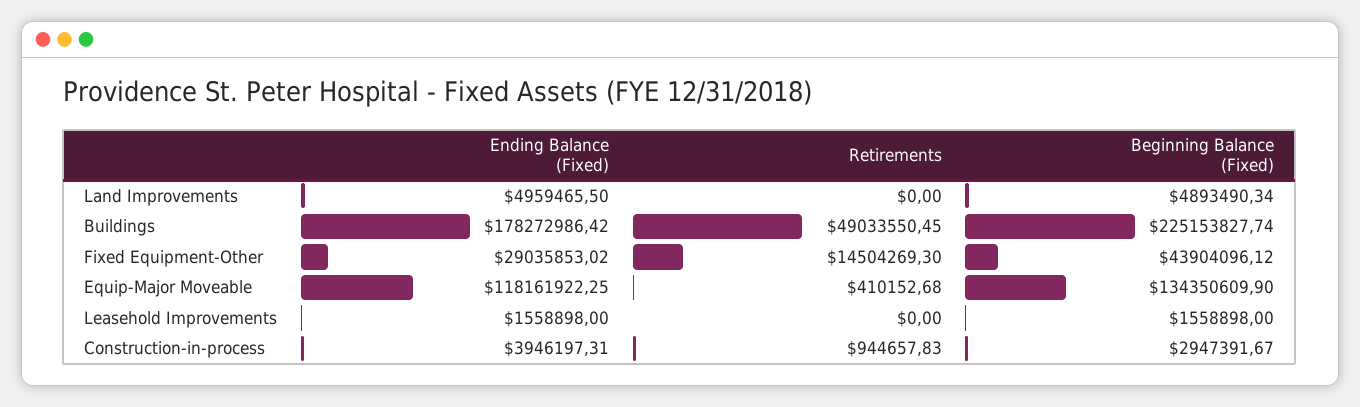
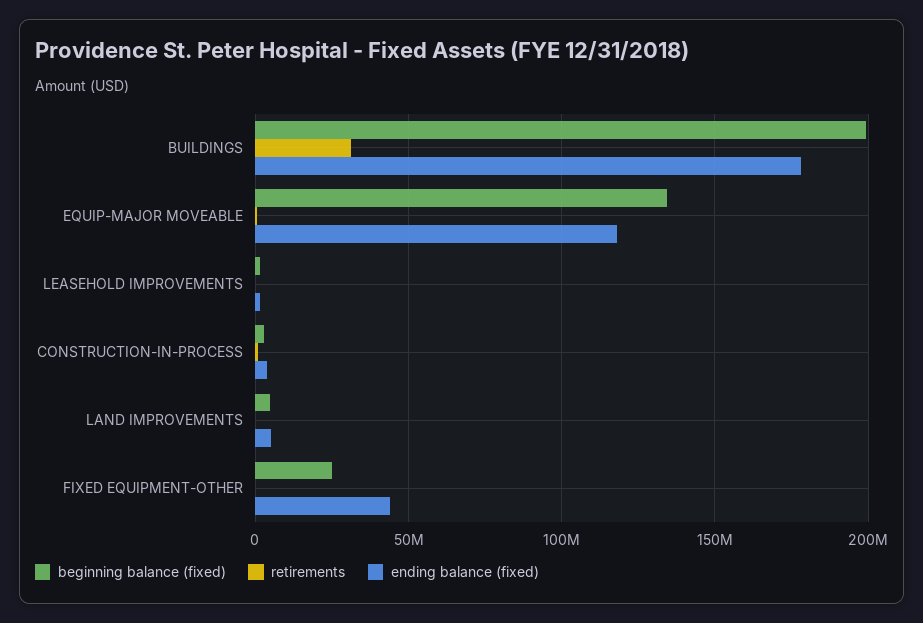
Retirements, Buildings: 49033550.45 -> 30000000
Beginning Balance (Fixed), Buildings: 225153827.74 -> 200000000
Ending Balance (Fixed), Fixed Equipment-Other: 29035853.02 -> 45000000
Retirements, Fixed Equipment-Other: 14504269.3 -> 0
Beginning Balance (Fixed), Fixed Equipment-Other: 43904096.12 -> 25000000

